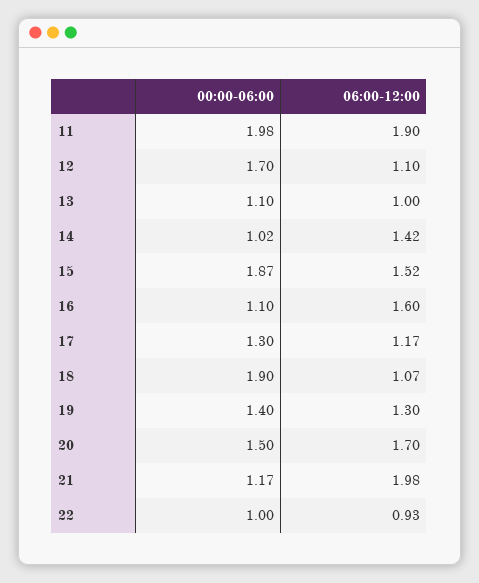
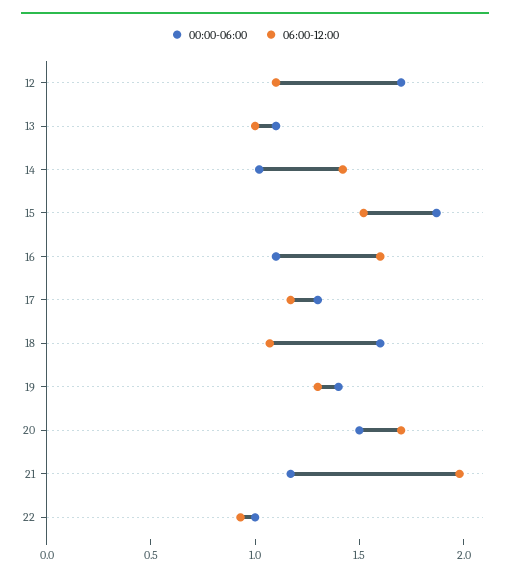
00:00-06:00, 11: 1.98 -> none
06:00-12:00, 11: 1.9 -> none
00:00-06:00, 18: 1.9 -> 1.6

